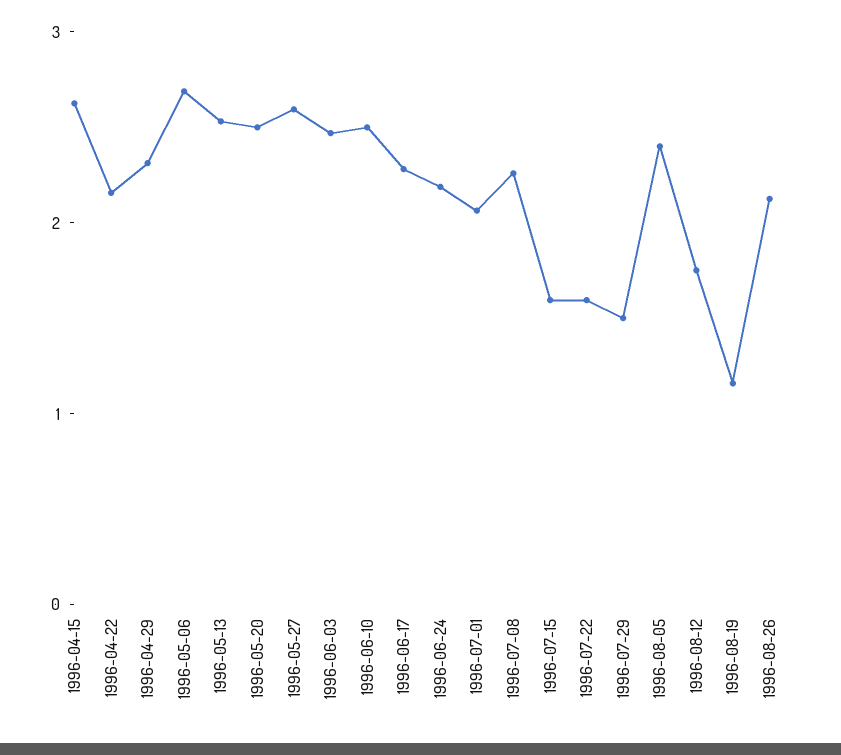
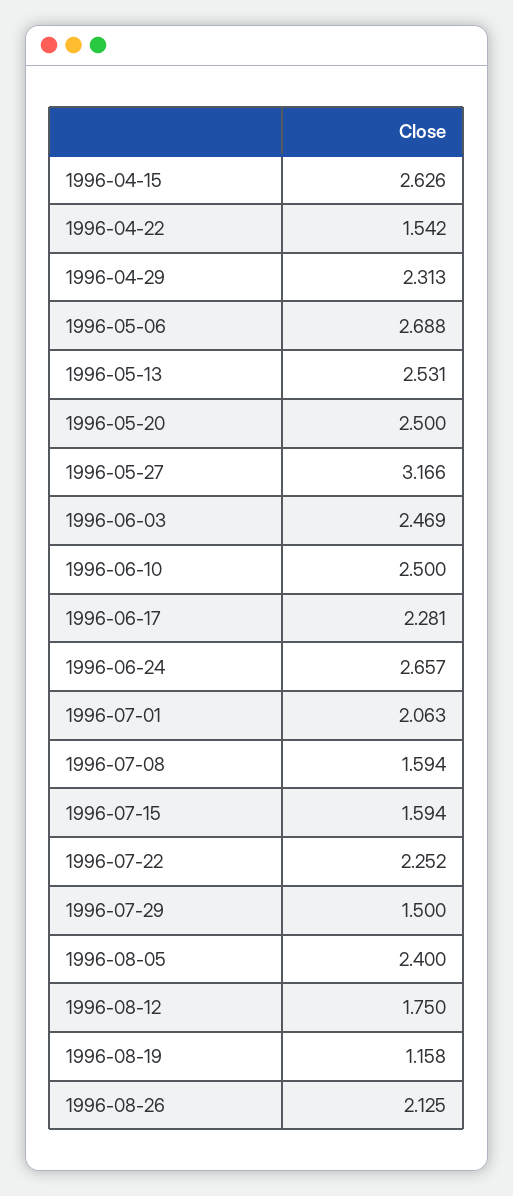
1996-04-22: 2.2 -> 1.542
1996-05-27: 2.6 -> 3.166
1996-06-24: 2.2 -> 2.657
1996-07-08: 2.2 -> 1.594
1996-07-22: 1.6 -> 2.252

